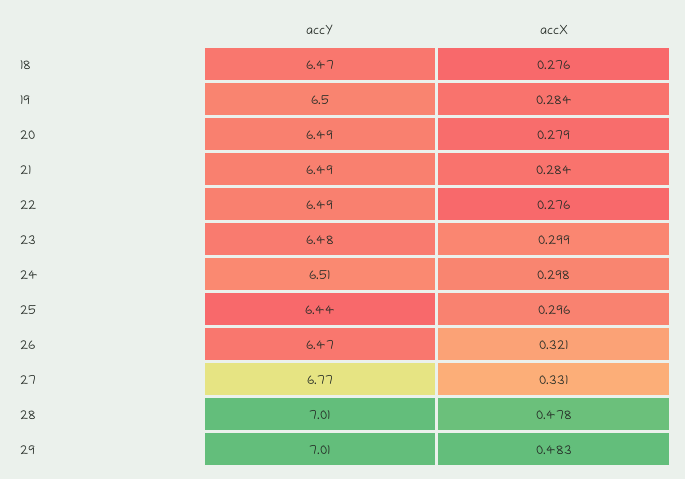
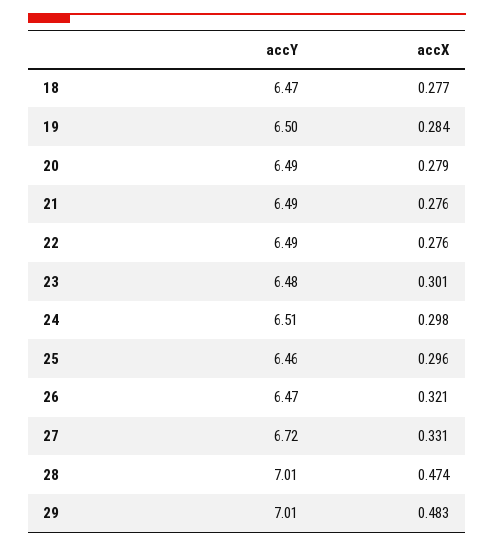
accX, 18: 0.276 -> 0.277
accX, 21: 0.284 -> 0.276
accX, 23: 0.299 -> 0.301
accY, 25: 6.44 -> 6.46
accY, 27: 6.77 -> 6.72
accX, 28: 0.478 -> 0.474

